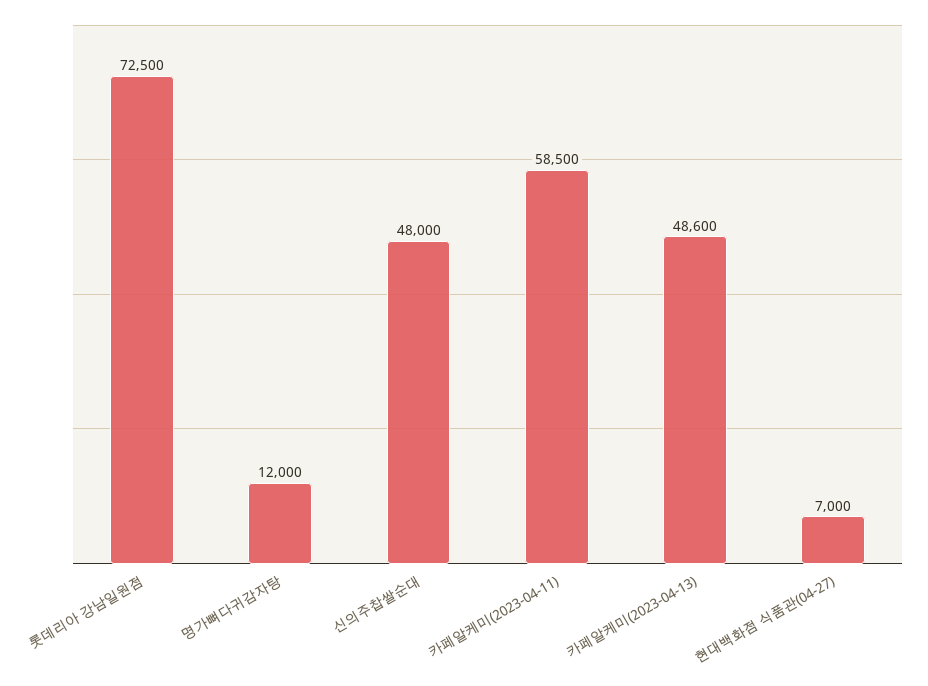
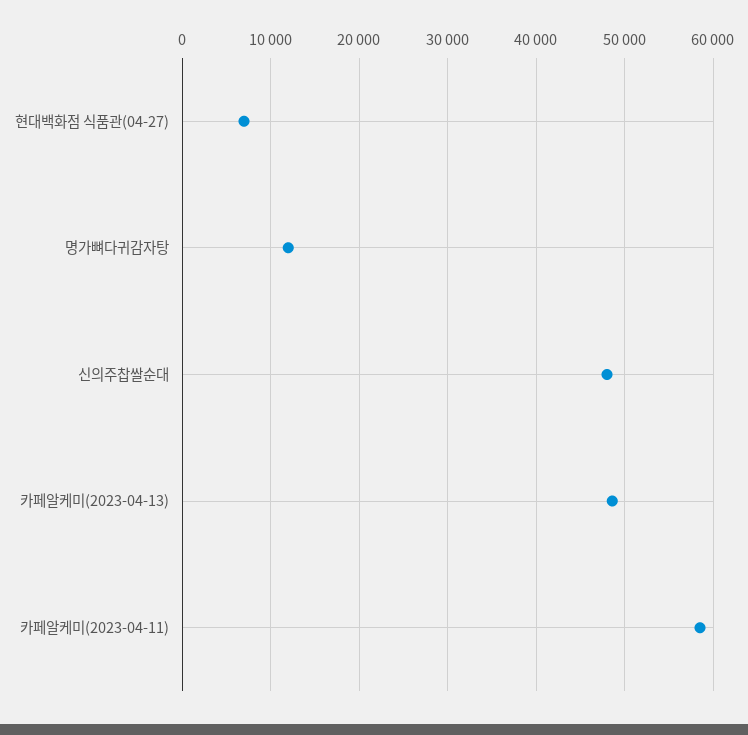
롯데리아 강남일원점: 72500 -> none

